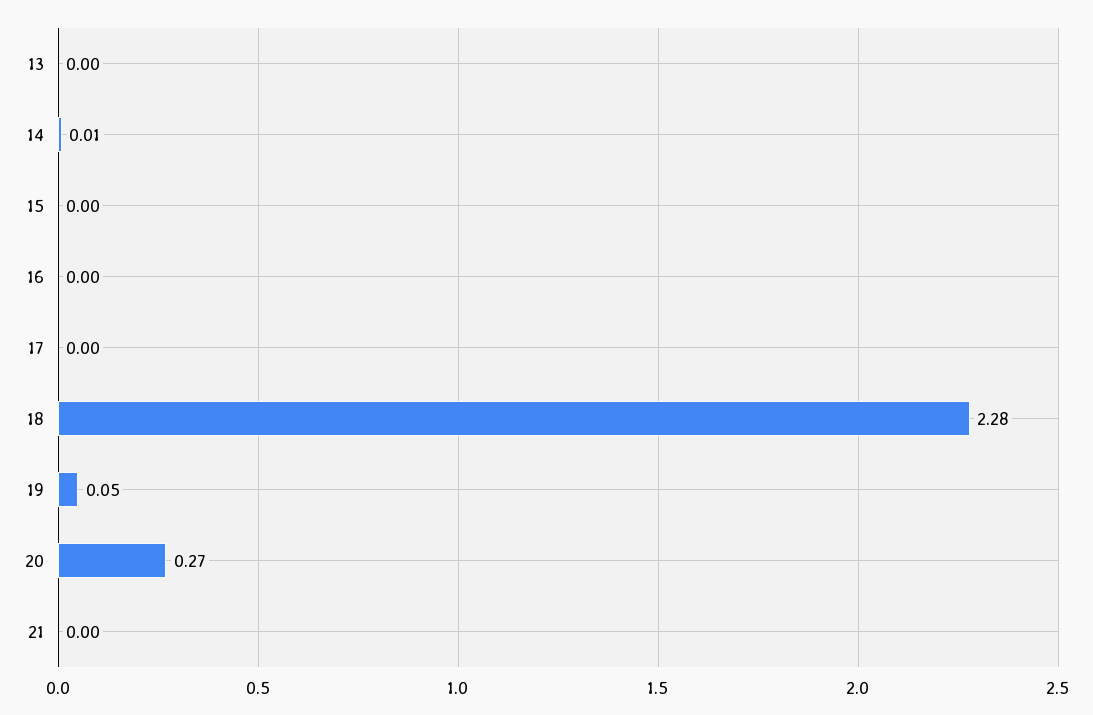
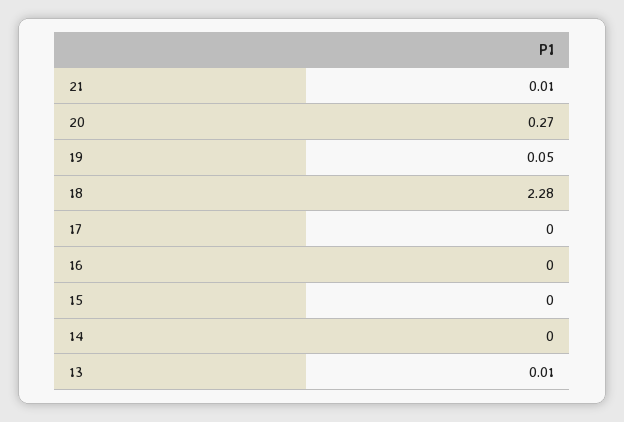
13: 0 -> 0.01
14: 0.01 -> 0
21: 0 -> 0.01

